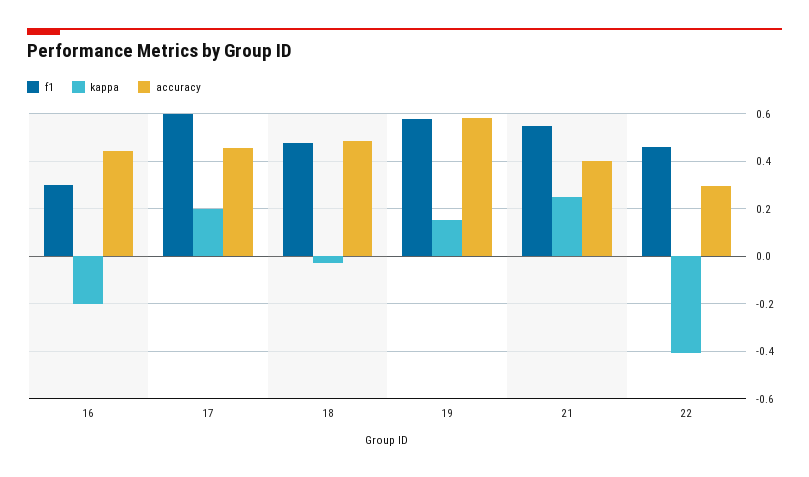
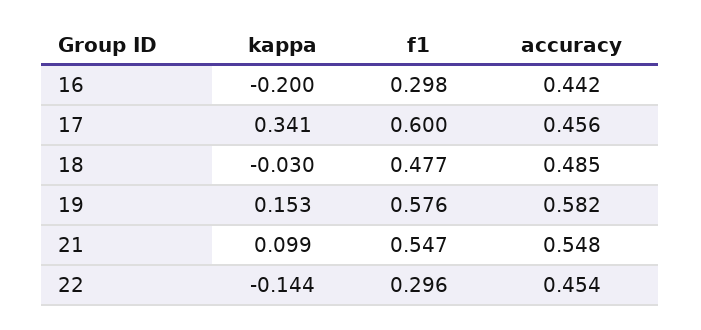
kappa, 17: 0.2 -> 0.341
kappa, 21: 0.25 -> 0.099
accuracy, 21: 0.4 -> 0.548
f1, 22: 0.45 -> 0.296
kappa, 22: -0.4 -> -0.144
accuracy, 22: 0.3 -> 0.454

